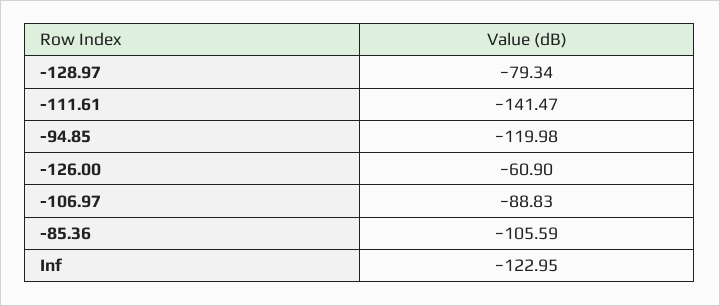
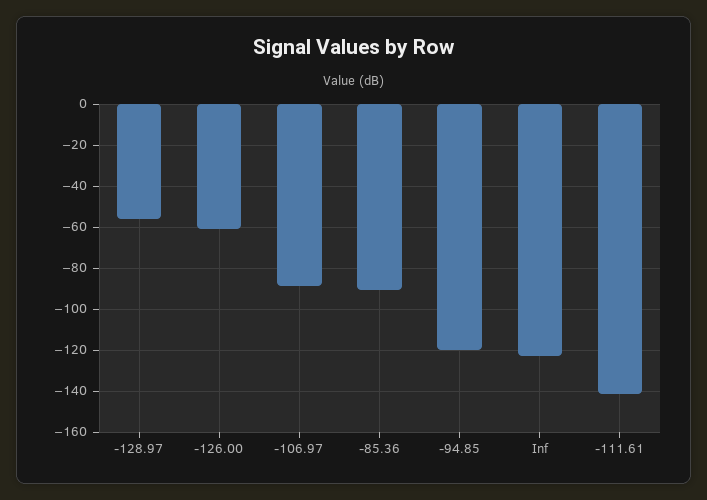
-128.97: -79.34 -> -55
-85.36: -105.59 -> -90

